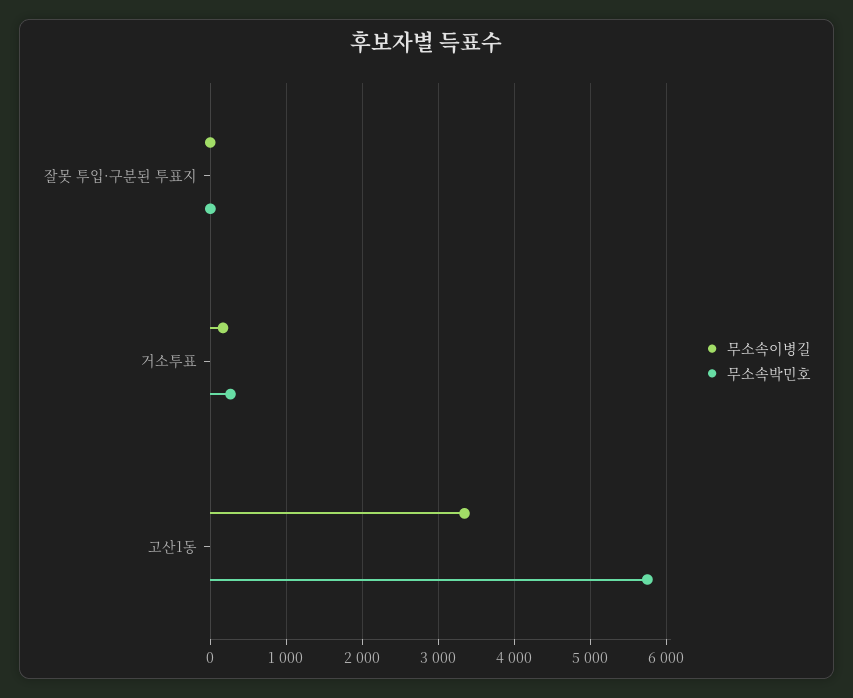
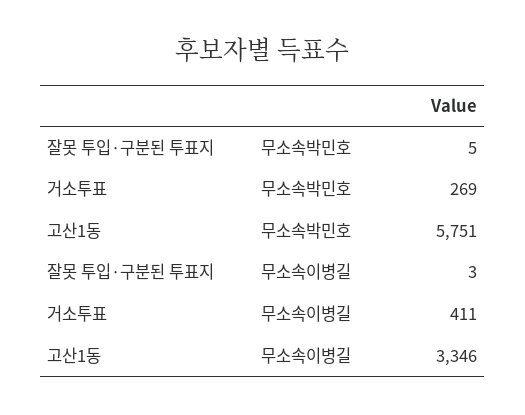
무소속이병길, 거소투표: 200 -> 411

